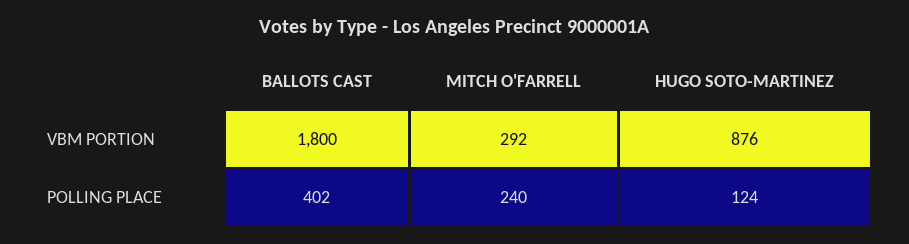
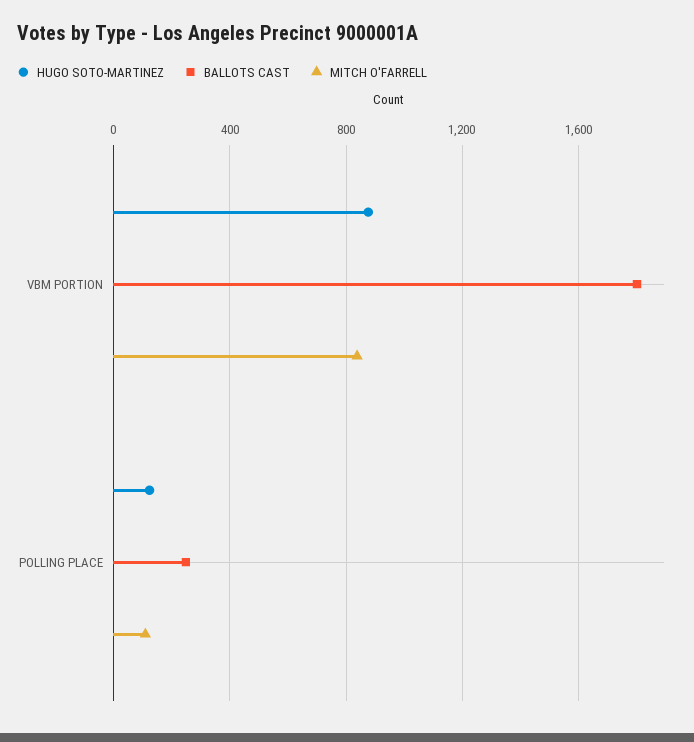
MITCH O'FARRELL, VBM PORTION: 292 -> 850
BALLOTS CAST, POLLING PLACE: 402 -> 250
MITCH O'FARRELL, POLLING PLACE: 240 -> 100

